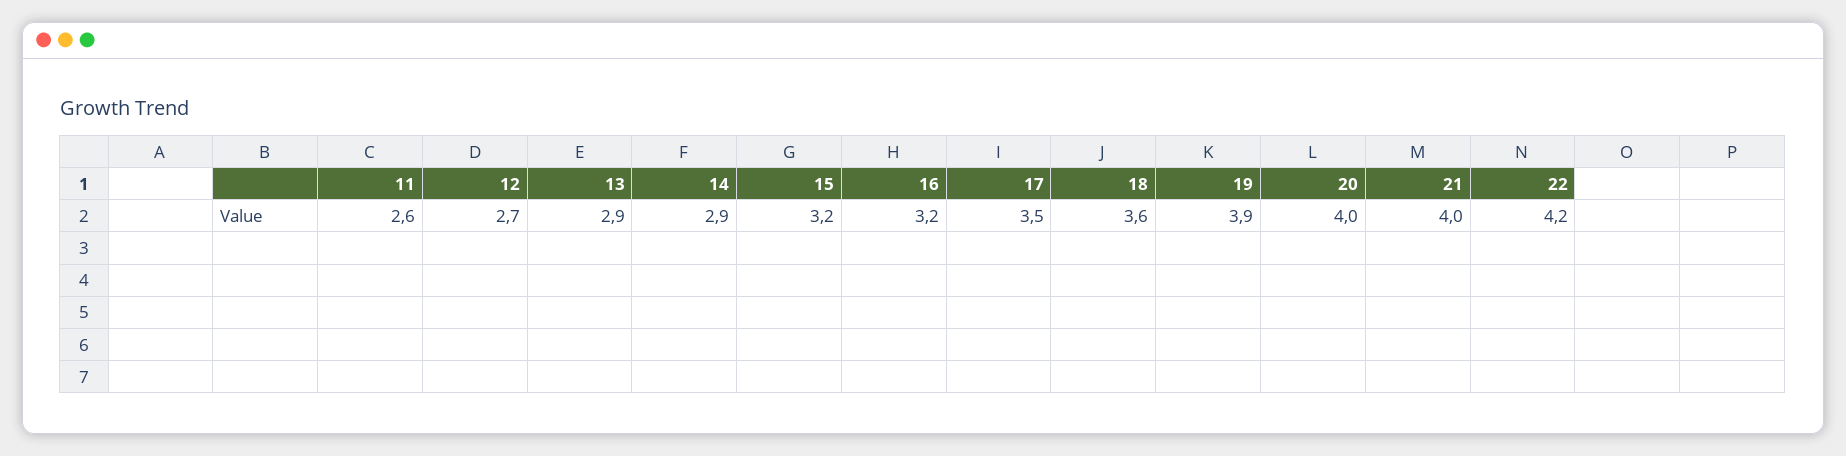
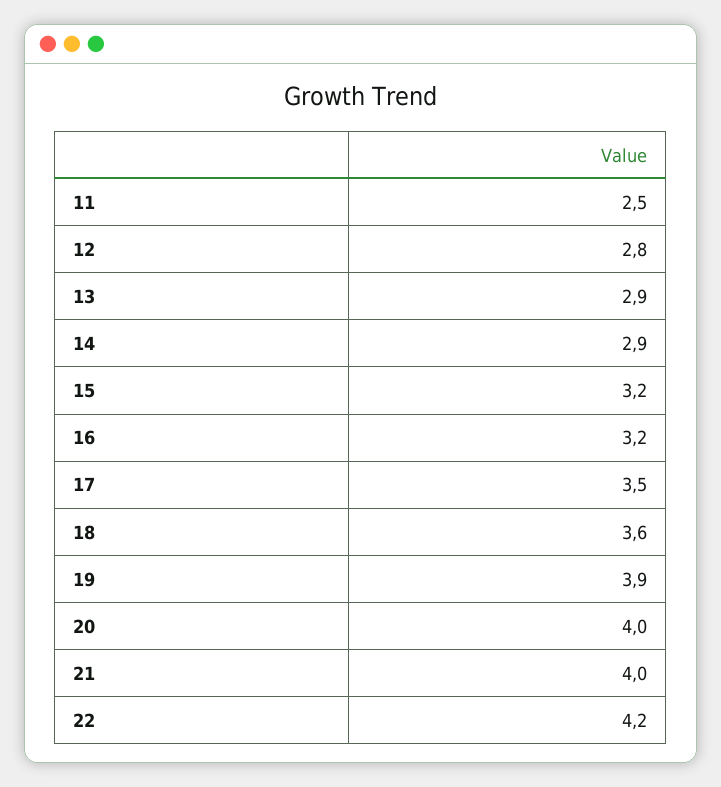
11: 2.6 -> 2.5
12: 2.7 -> 2.8

